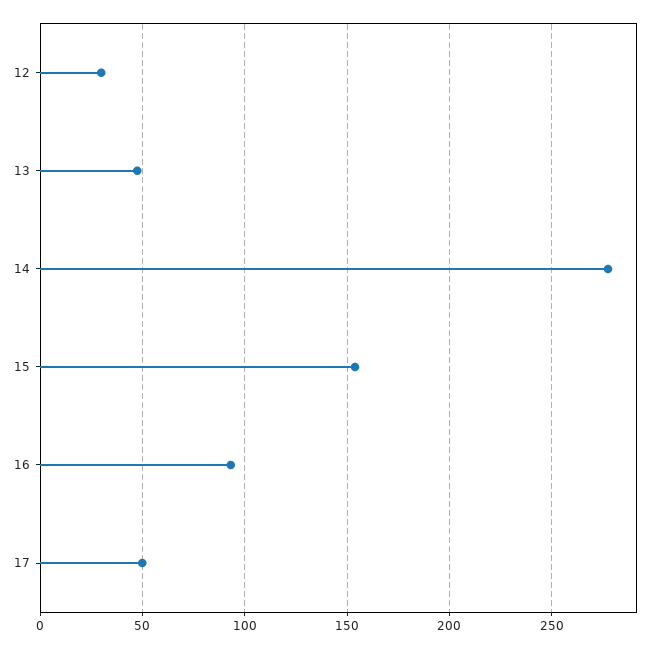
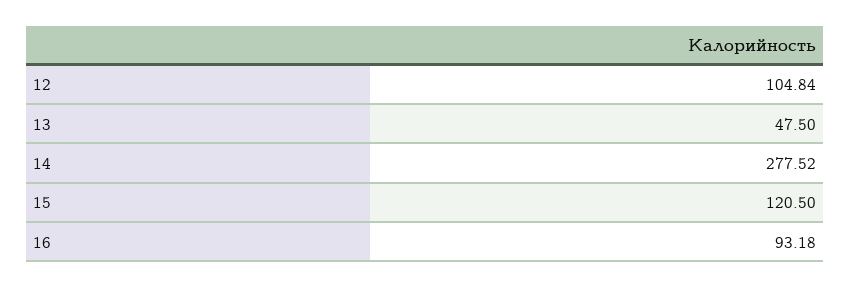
12: 30 -> 104.84
15: 155 -> 120.5
17: 50 -> none

